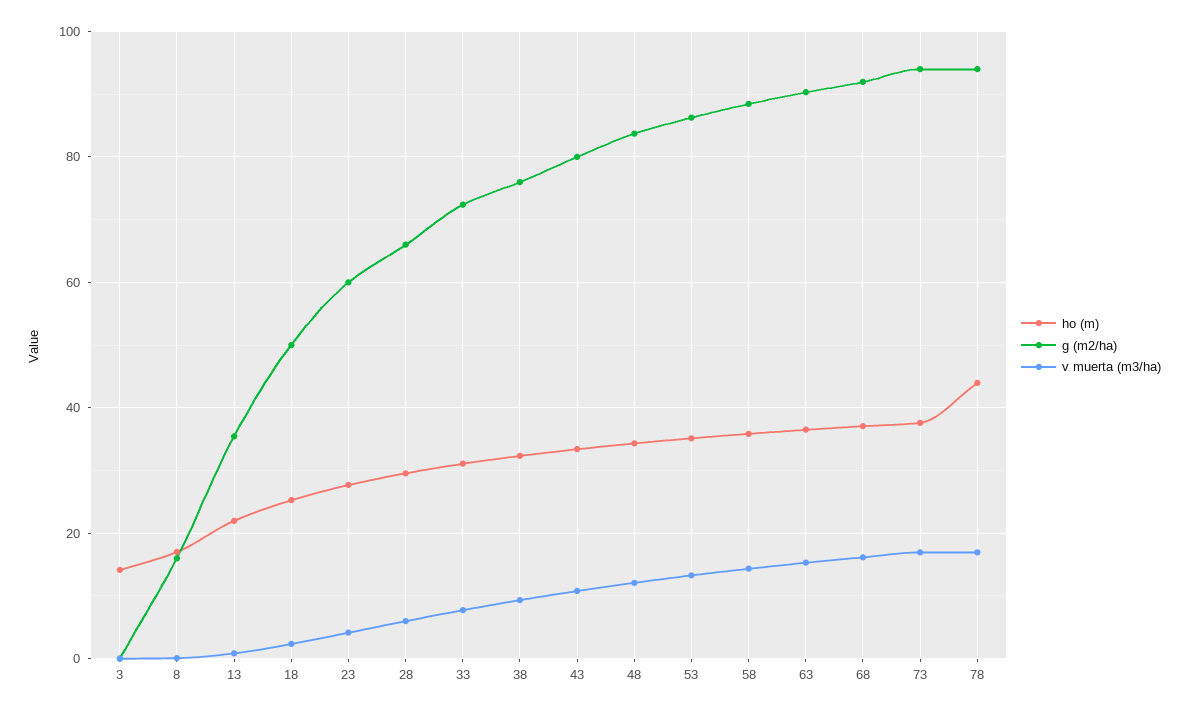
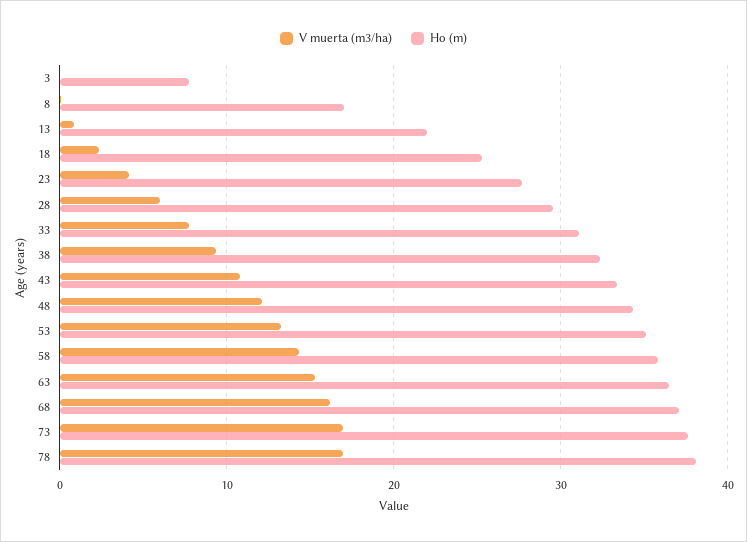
ho (m), 3: 14 -> 8
g (m2/ha), 3: 0 -> none
g (m2/ha), 8: 16 -> none
g (m2/ha), 13: 36 -> none
g (m2/ha), 18: 50 -> none
g (m2/ha), 23: 60 -> none
g (m2/ha), 28: 66 -> none
g (m2/ha), 33: 72 -> none
g (m2/ha), 38: 76 -> none
g (m2/ha), 43: 80 -> none
g (m2/ha), 48: 84 -> none
g (m2/ha), 53: 86 -> none
g (m2/ha), 58: 88 -> none
g (m2/ha), 63: 90 -> none
g (m2/ha), 68: 92 -> none
g (m2/ha), 73: 94 -> none
ho (m), 78: 44 -> 38
g (m2/ha), 78: 94 -> none

